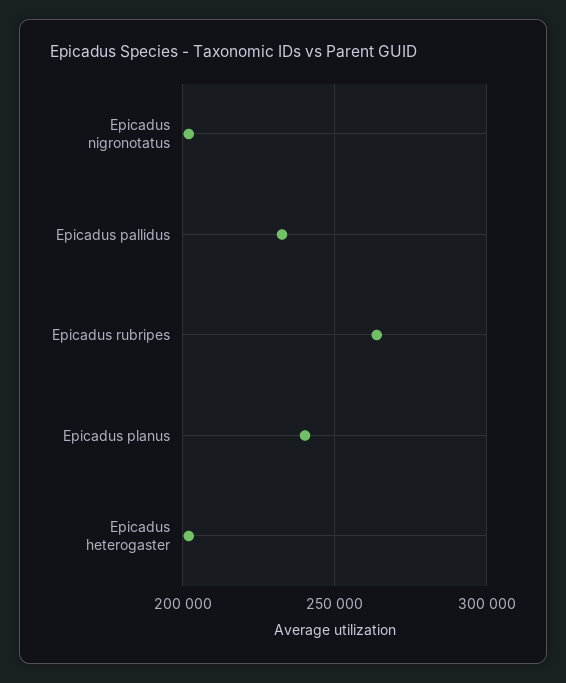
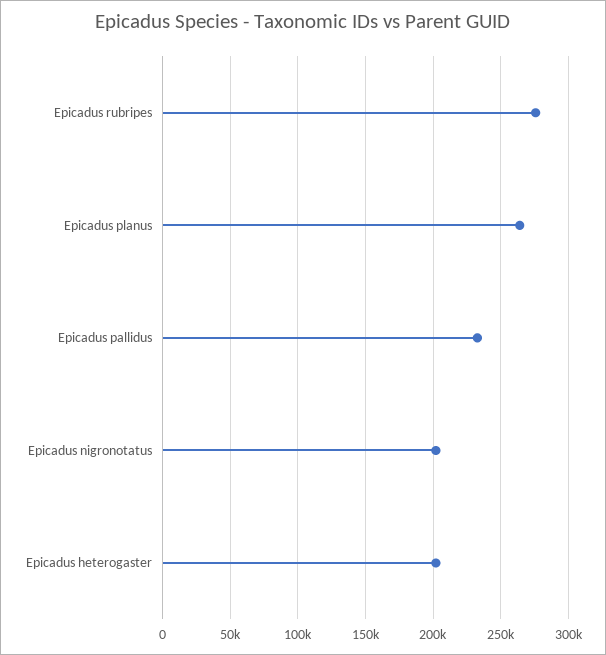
Epicadus rubripes: 265000 -> 275000
Epicadus planus: 240000 -> 265000

